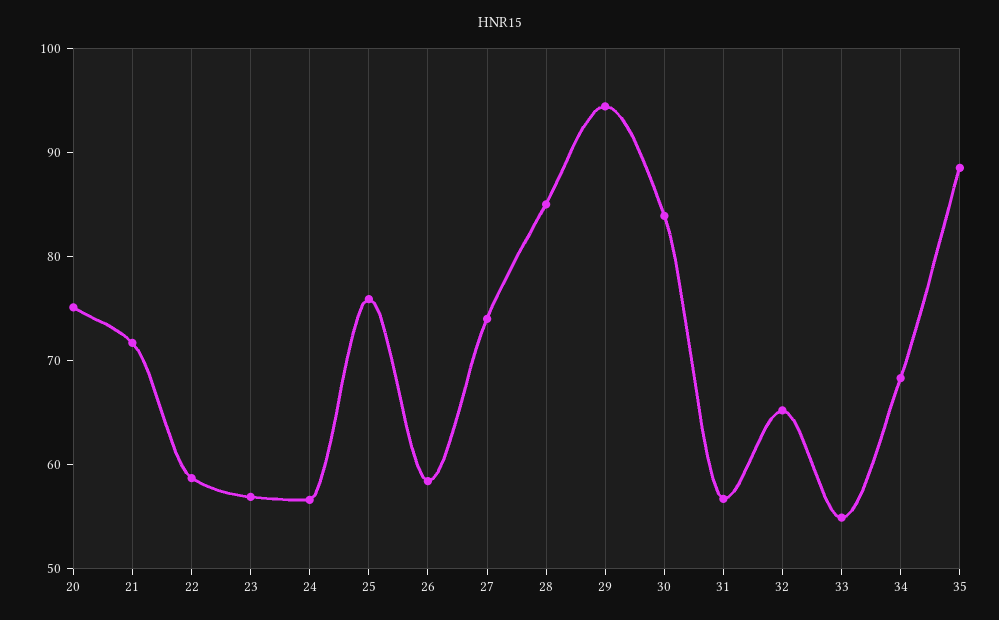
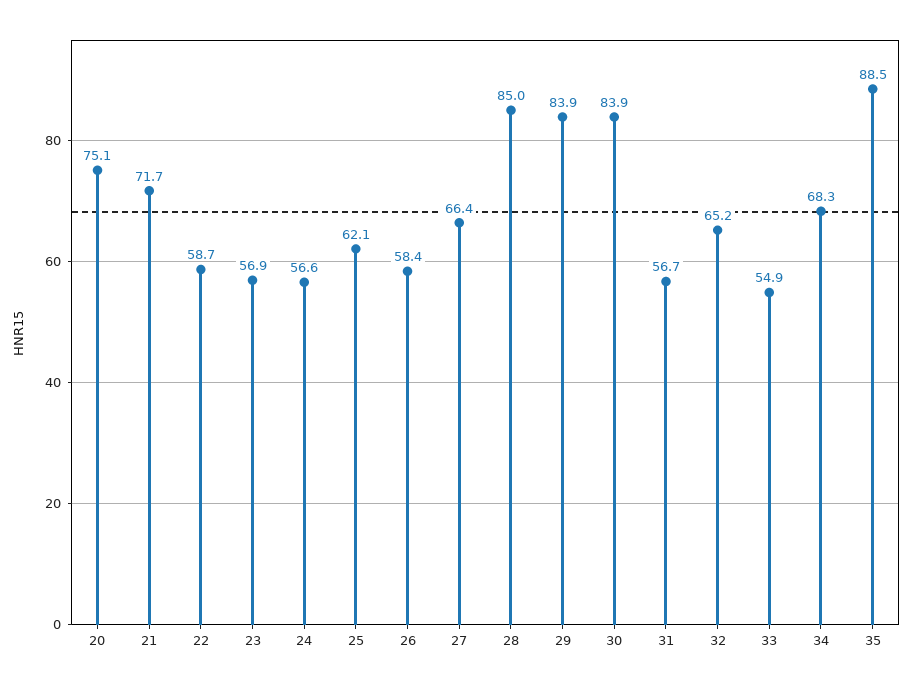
25: 76 -> 62.1
27: 74 -> 66.4
29: 94 -> 83.9

